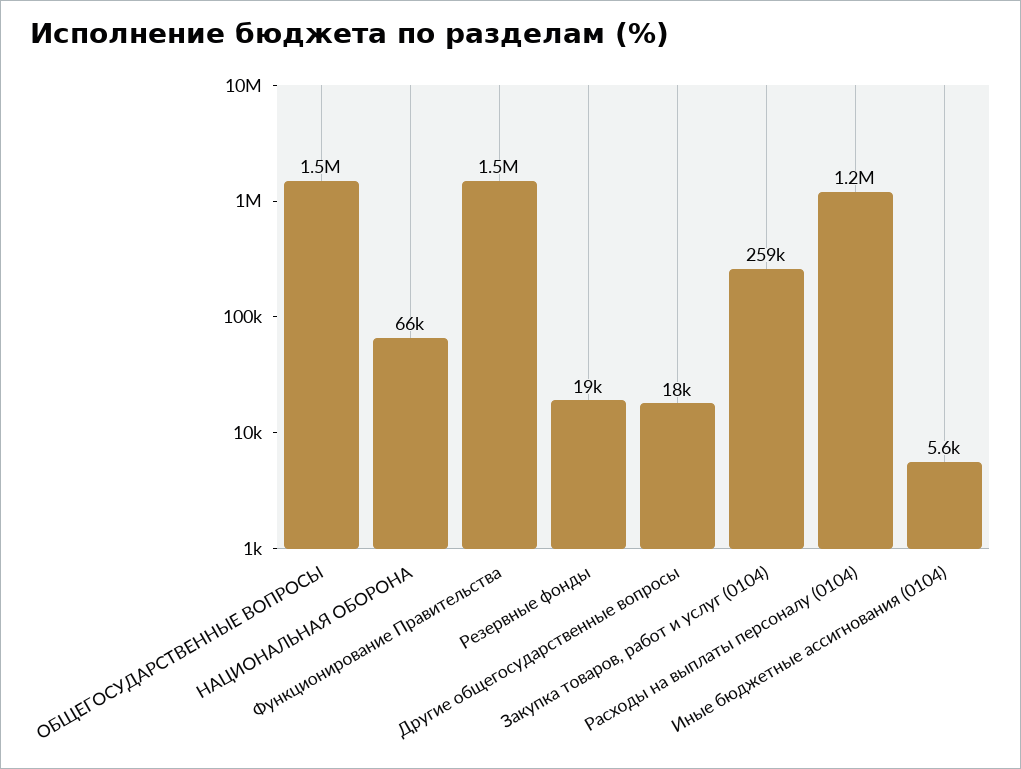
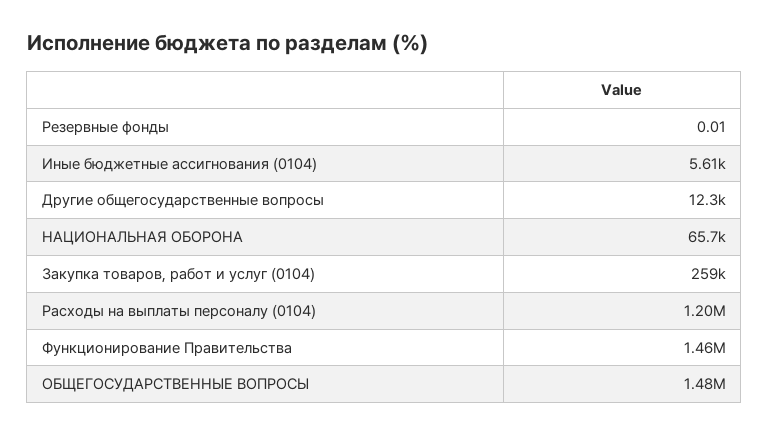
Резервные фонды: 19000 -> 0.01
Другие общегосударственные вопросы: 18000 -> 12300

